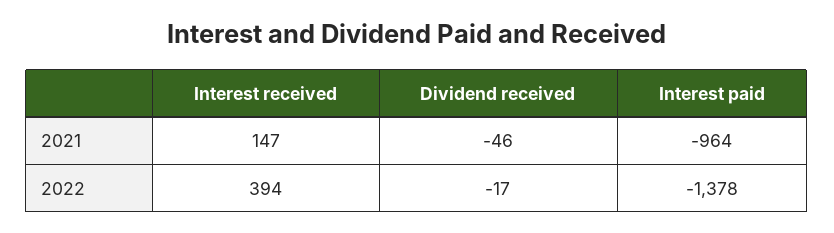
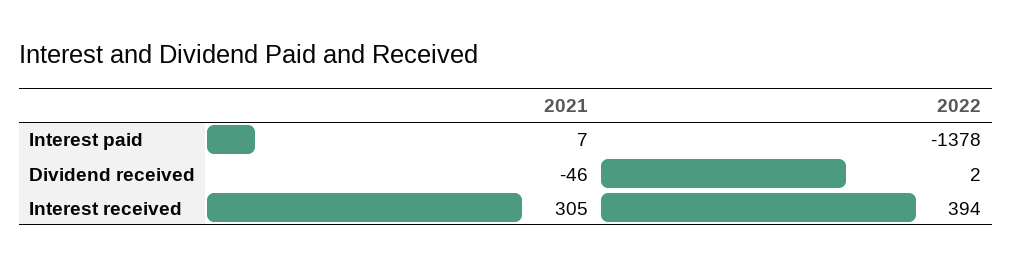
Interest received, 2021: 147 -> 305
Interest paid, 2021: -964 -> 7
Dividend received, 2022: -17 -> 2

